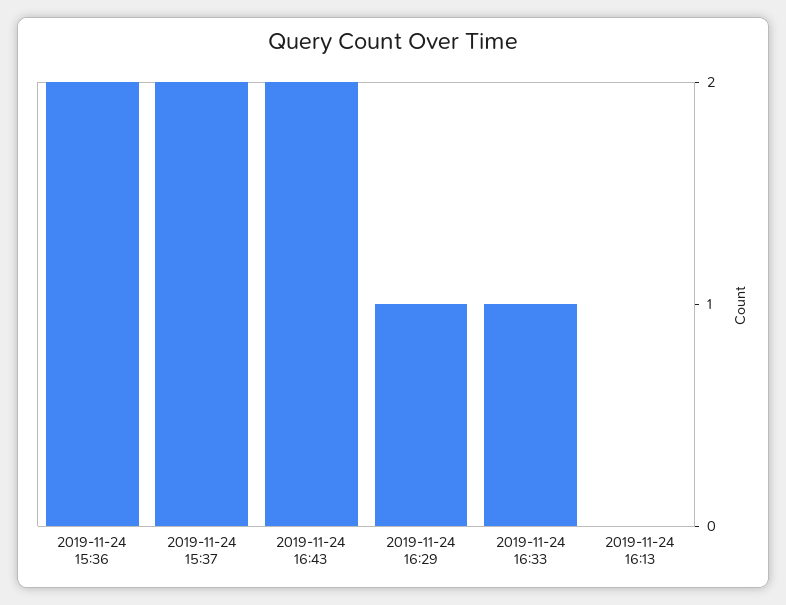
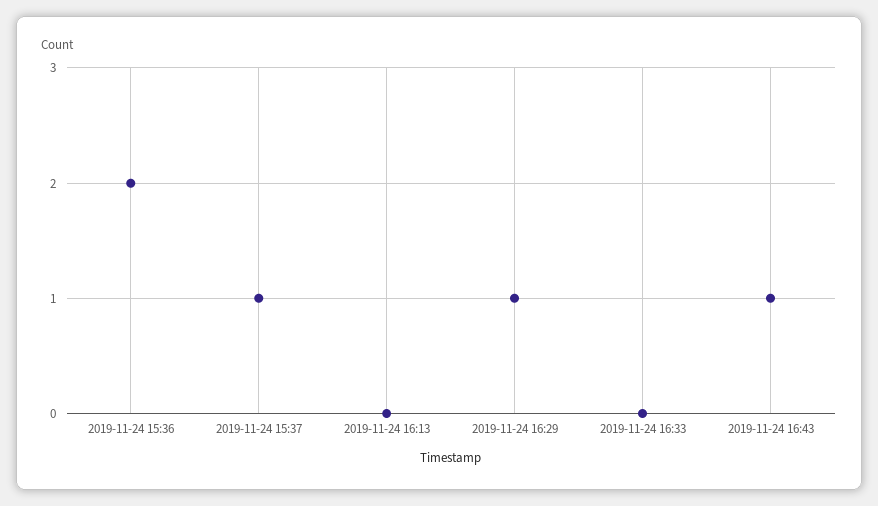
2019-11-24 15:37: 2 -> 1
2019-11-24 16:43: 2 -> 1
2019-11-24 16:33: 1 -> 0

